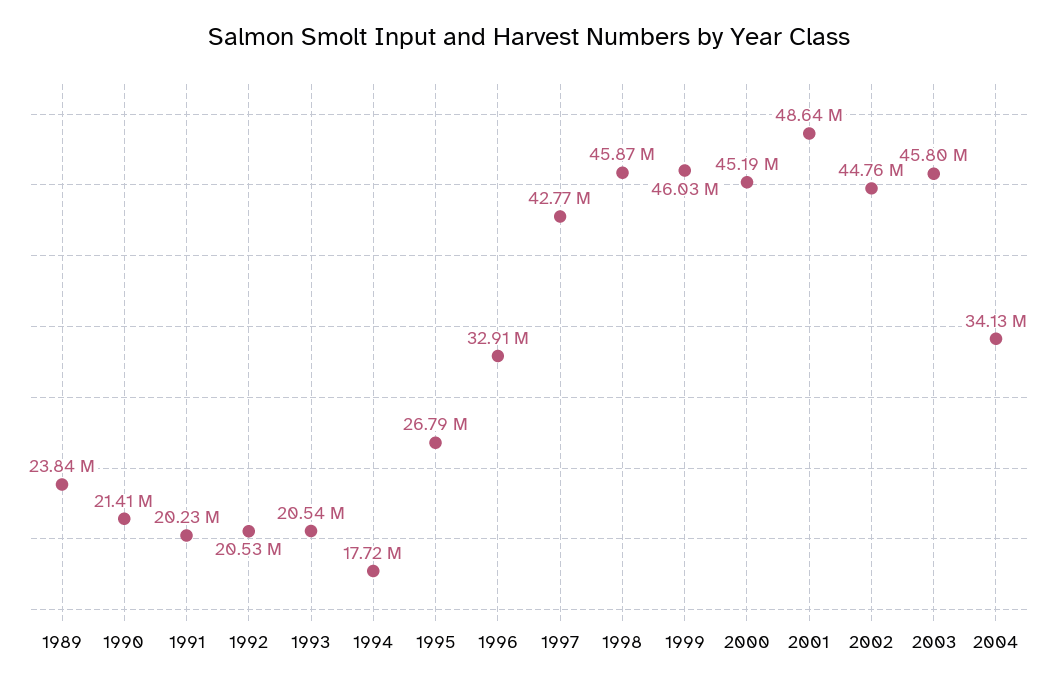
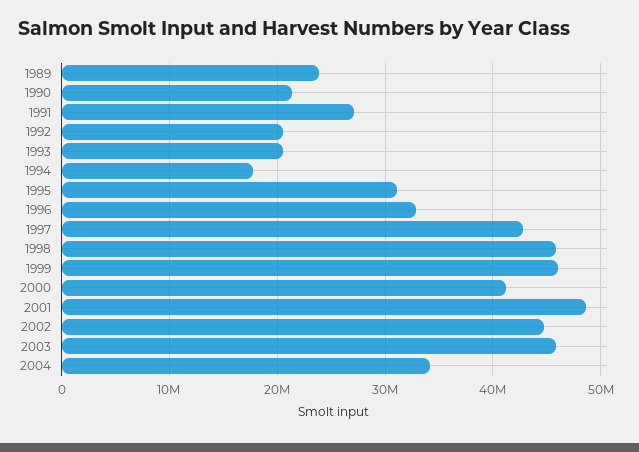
1991: 20230000 -> 27000000
1995: 26790000 -> 31000000
2000: 45190000 -> 41000000

